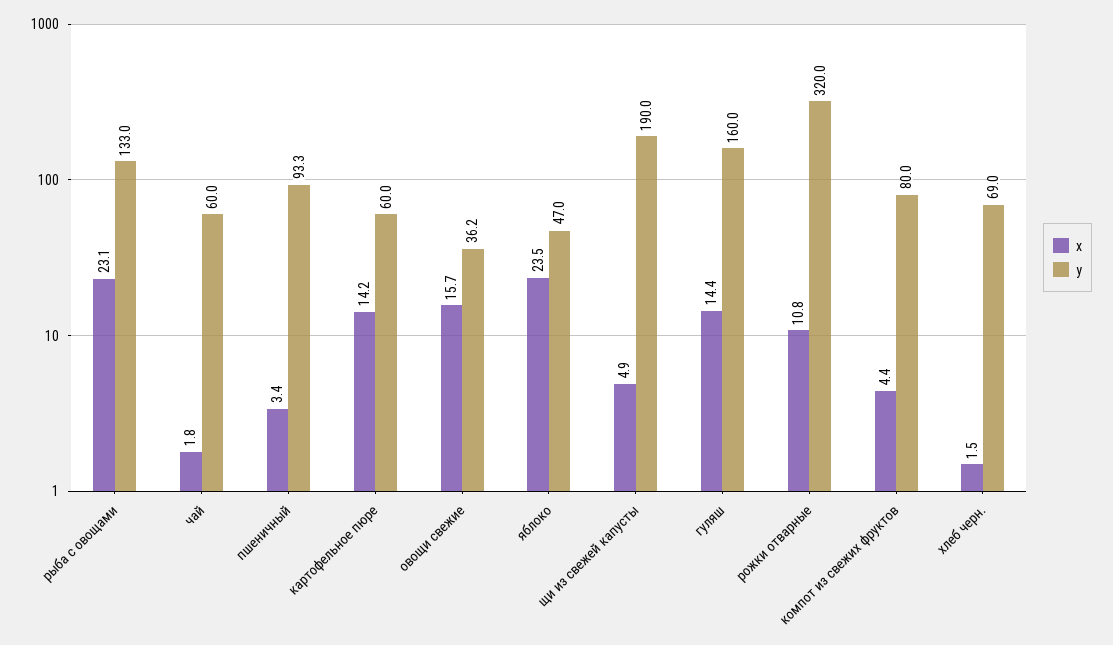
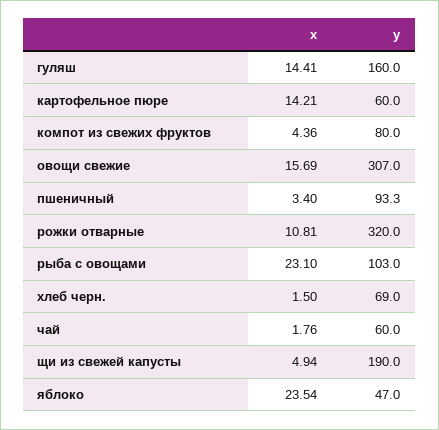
y, рыба с овощами: 133 -> 103
y, овощи свежие: 36.2 -> 307

